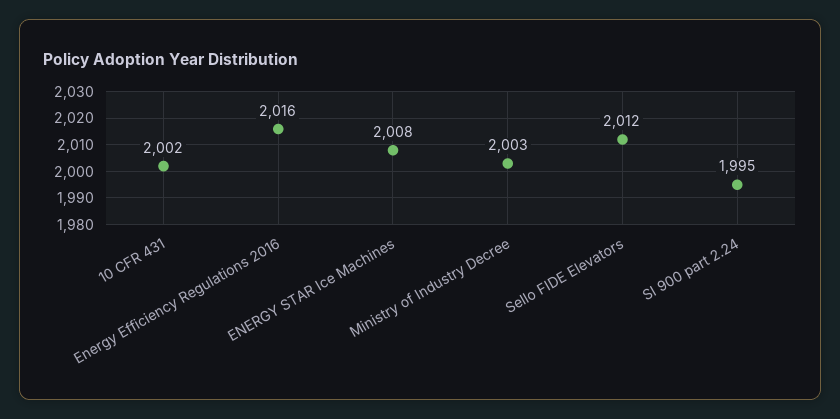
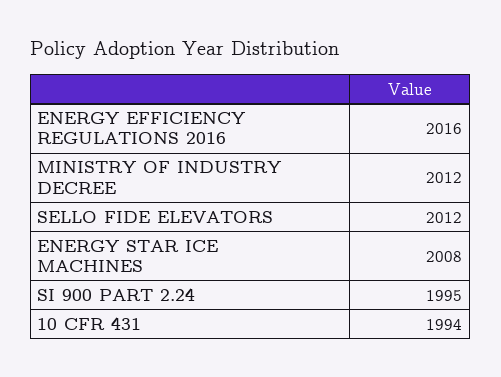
10 CFR 431: 2002 -> 1994
Ministry of Industry Decree: 2003 -> 2012

